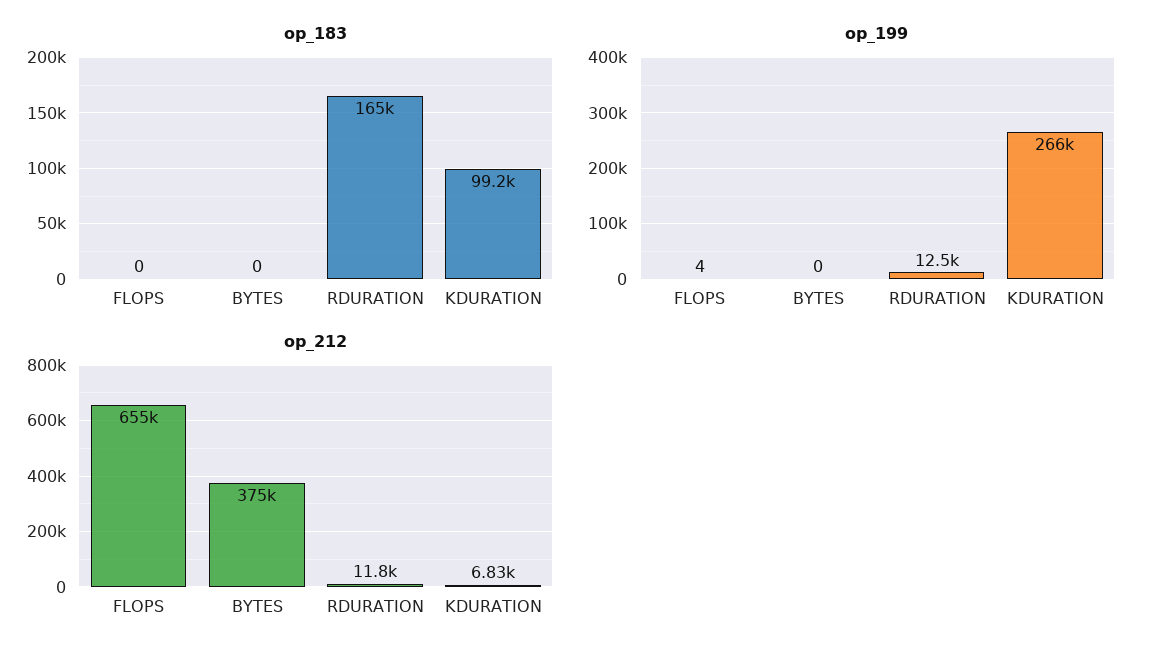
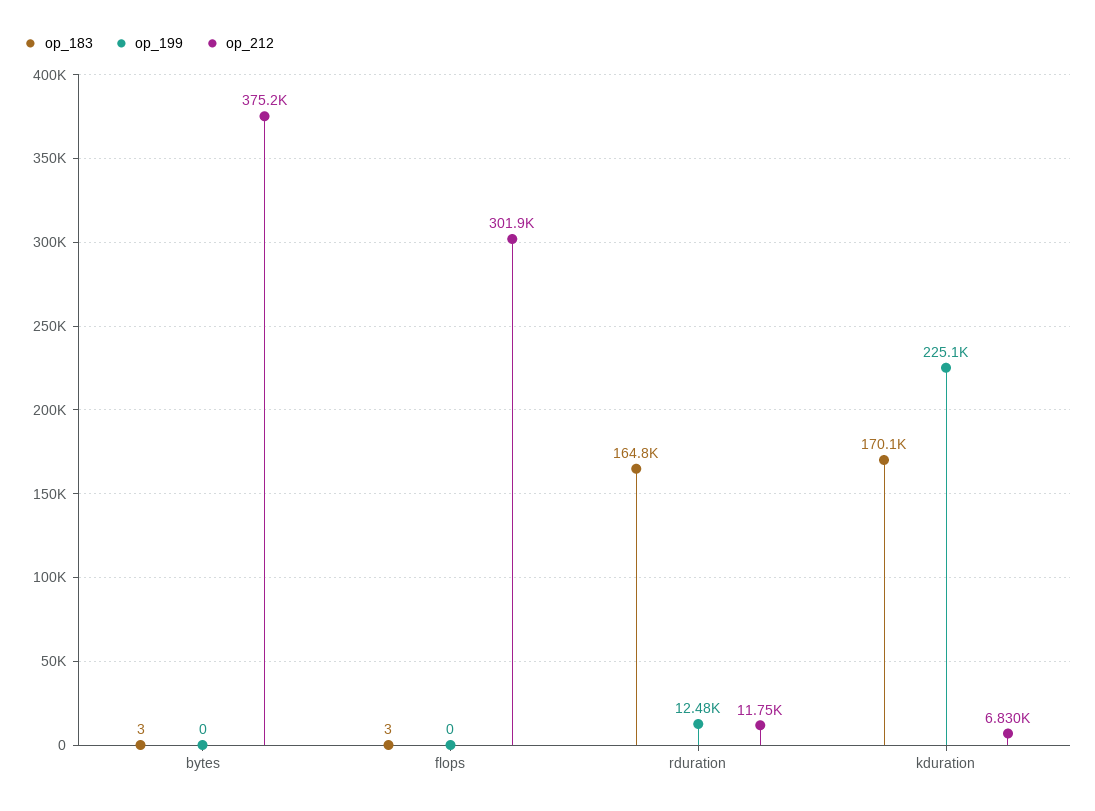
op_183, FLOPS: 0 -> 3
op_183, BYTES: 0 -> 3
op_183, KDURATION: 99200 -> 170100
op_199, FLOPS: 4 -> 0
op_199, KDURATION: 266000 -> 225100
op_212, FLOPS: 655000 -> 301900

